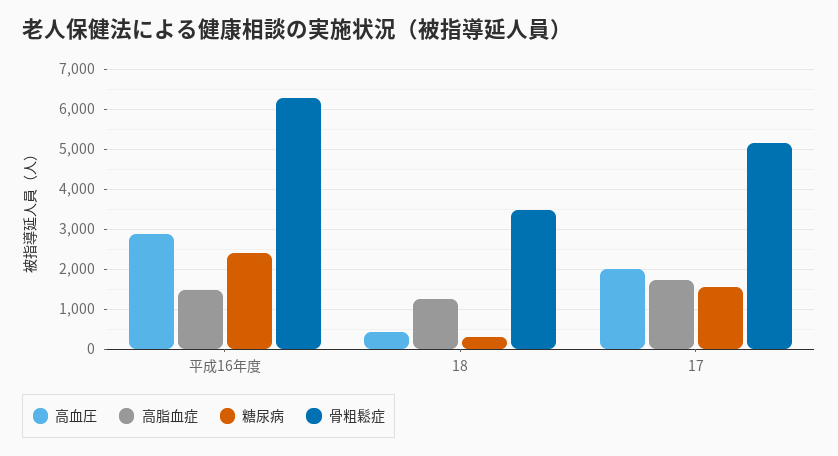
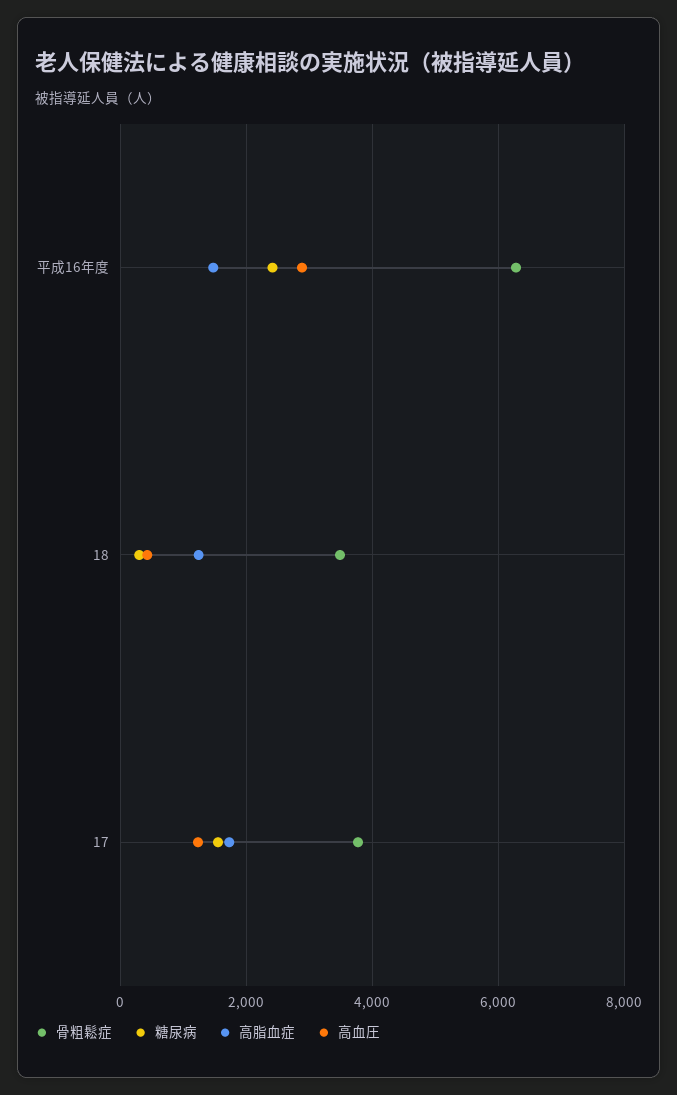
高血圧, 17: 2000 -> 1200
骨粗鬆症, 17: 5200 -> 3800

